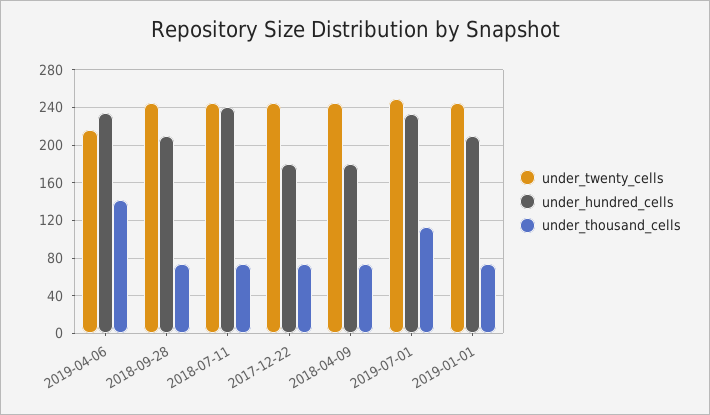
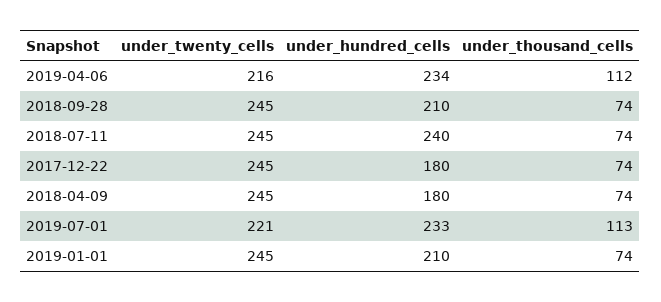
under_thousand_cells, 2019-04-06: 140 -> 112
under_twenty_cells, 2019-07-01: 250 -> 221

